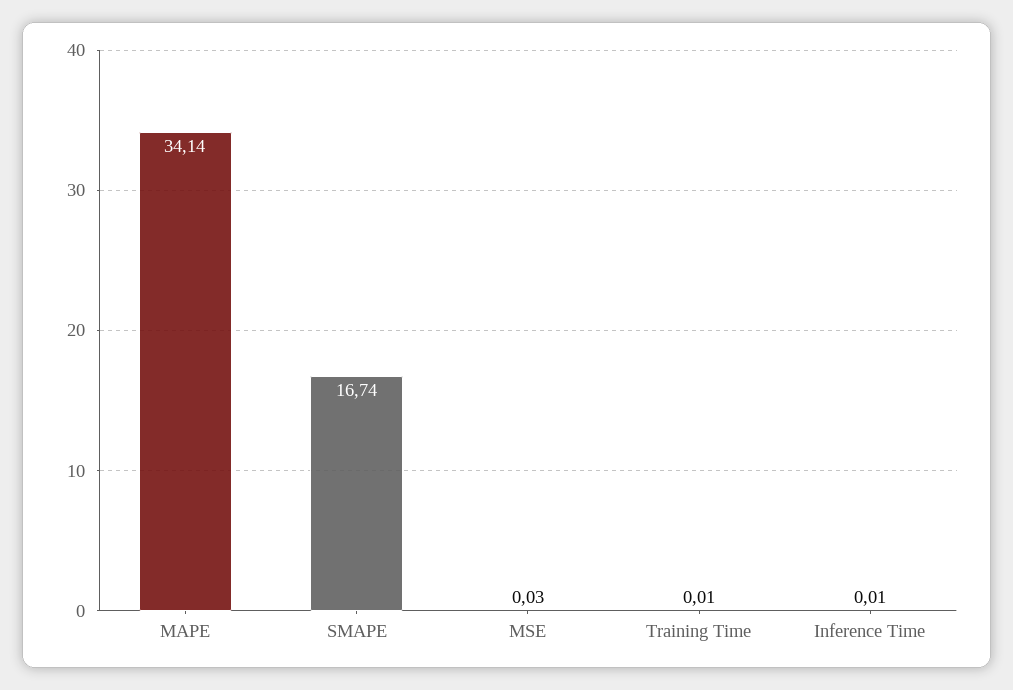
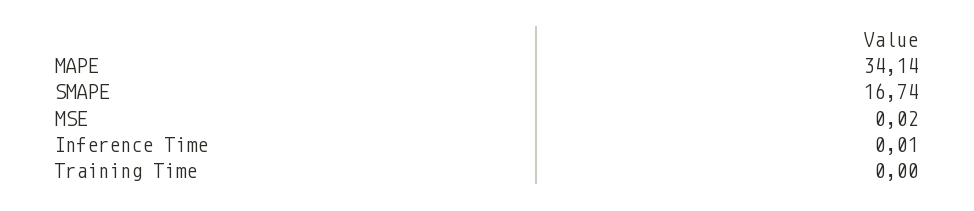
MSE: 0.03 -> 0.02
Training Time: 0.01 -> 0

